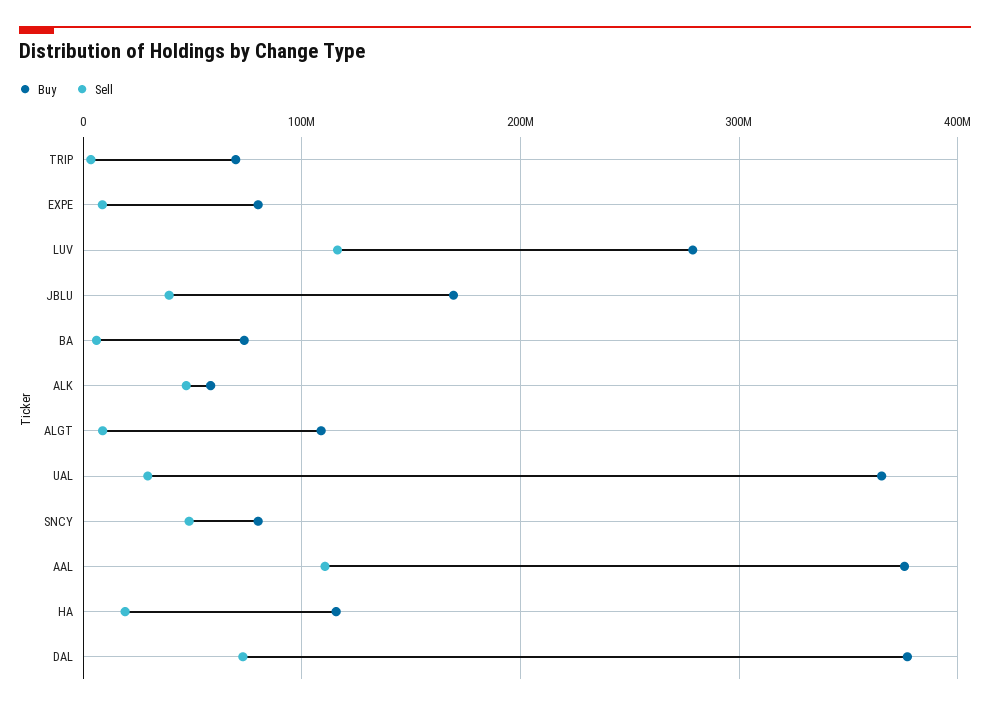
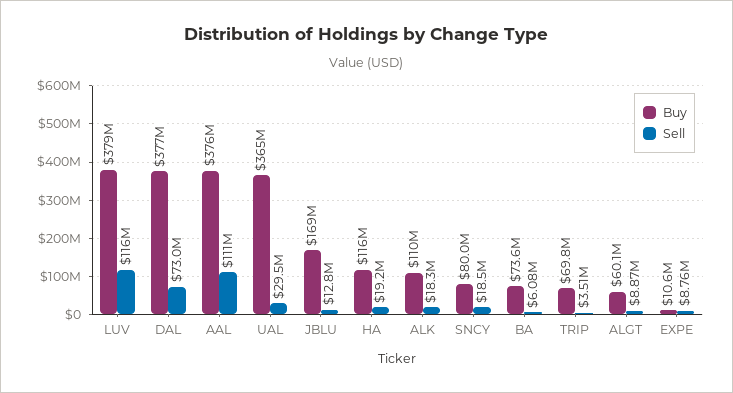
Buy, EXPE: 80000000 -> 10600000
Buy, LUV: 280000000 -> 379000000
Sell, JBLU: 40000000 -> 12800000
Buy, ALK: 60000000 -> 110000000
Sell, ALK: 50000000 -> 18300000
Buy, ALGT: 110000000 -> 60100000
Sell, SNCY: 50000000 -> 18500000

